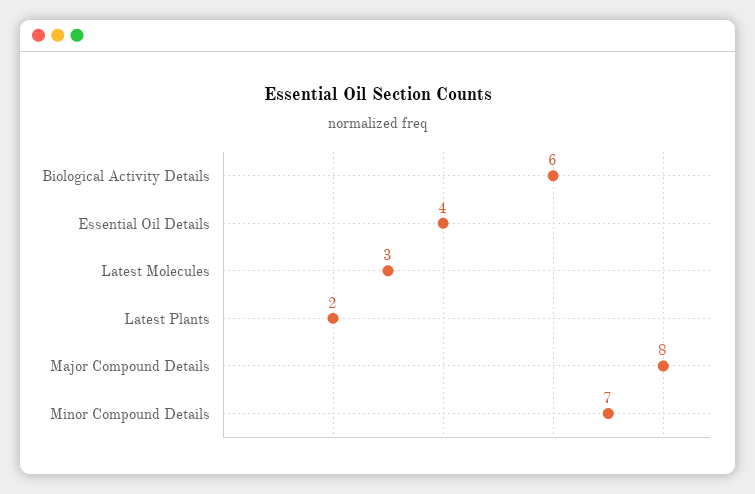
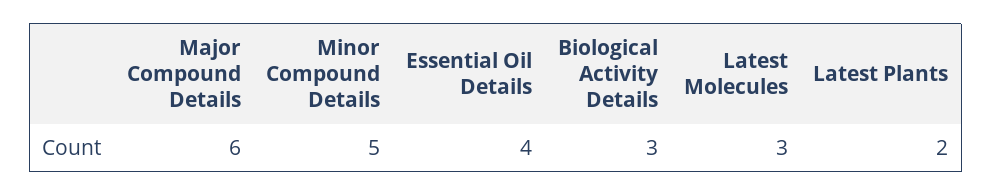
Biological Activity Details: 6 -> 3
Major Compound Details: 8 -> 6
Minor Compound Details: 7 -> 5

